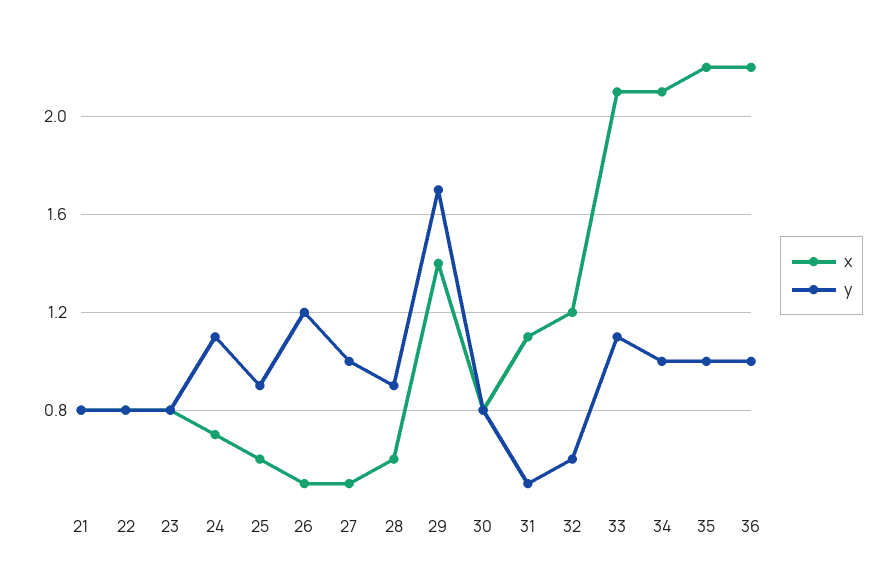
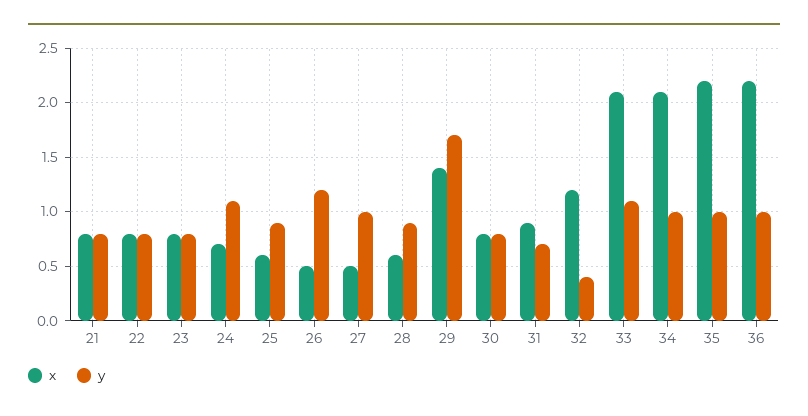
x, 31: 1.1 -> 0.9
y, 31: 0.5 -> 0.7
y, 32: 0.6 -> 0.4

